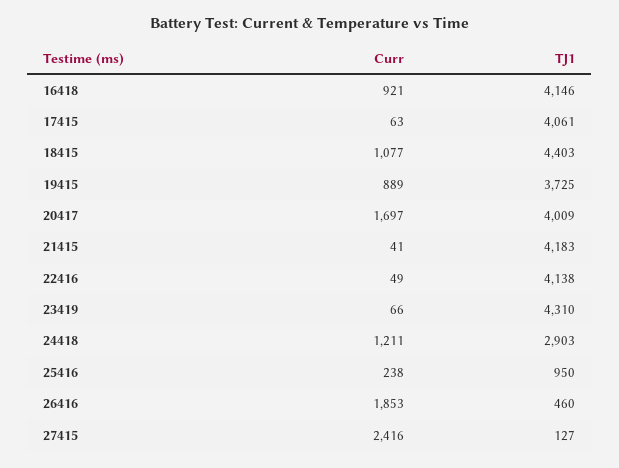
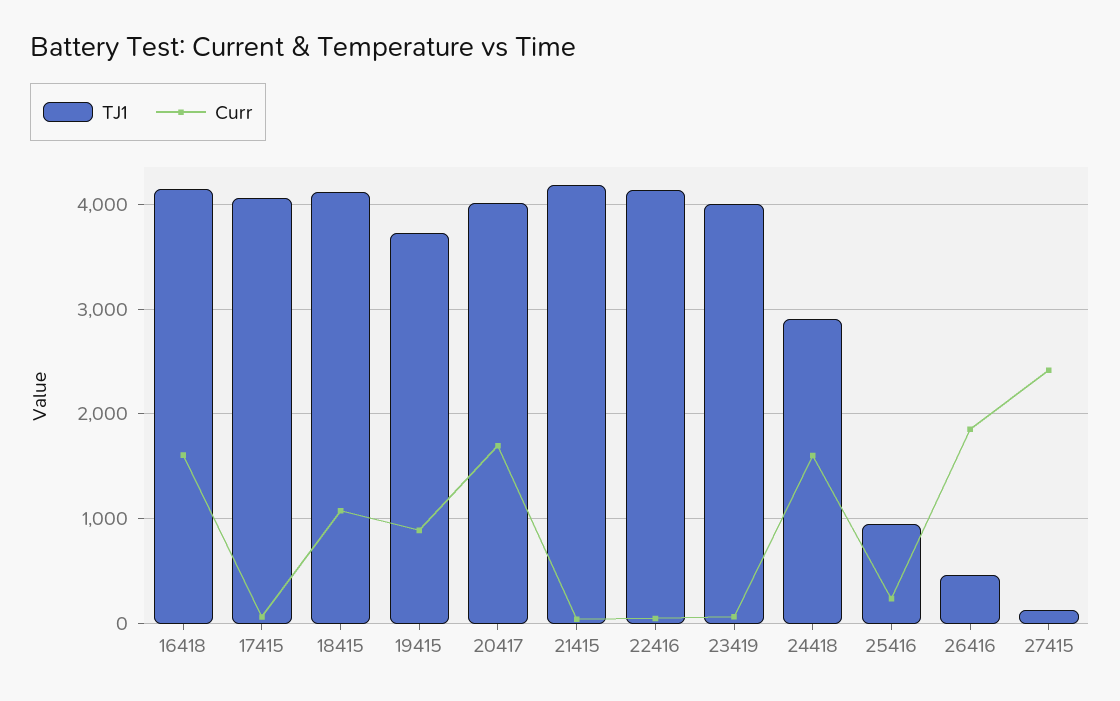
Curr, 16418: 921 -> 1600
TJ1, 18415: 4403 -> 4100
TJ1, 23419: 4310 -> 4000
Curr, 24418: 1211 -> 1600

